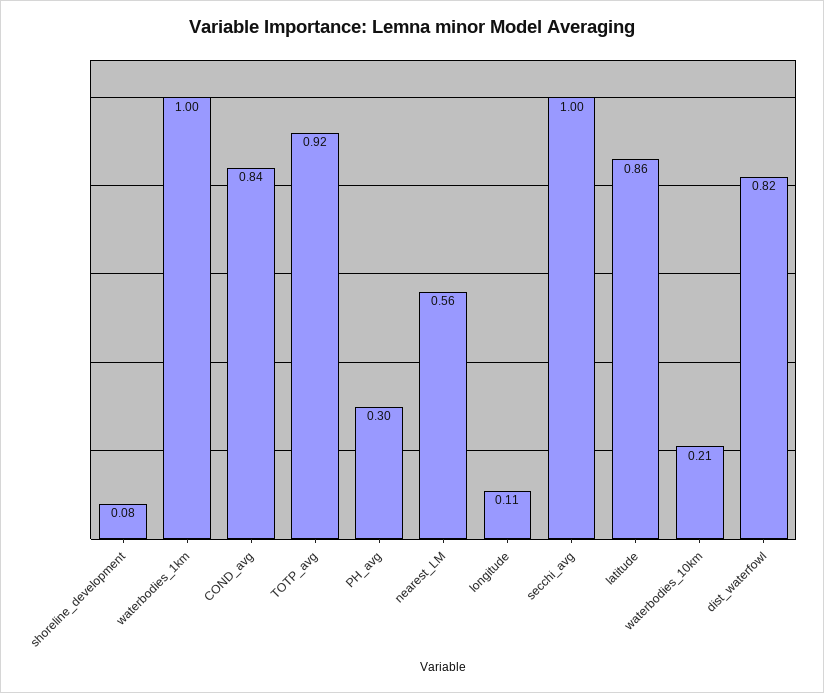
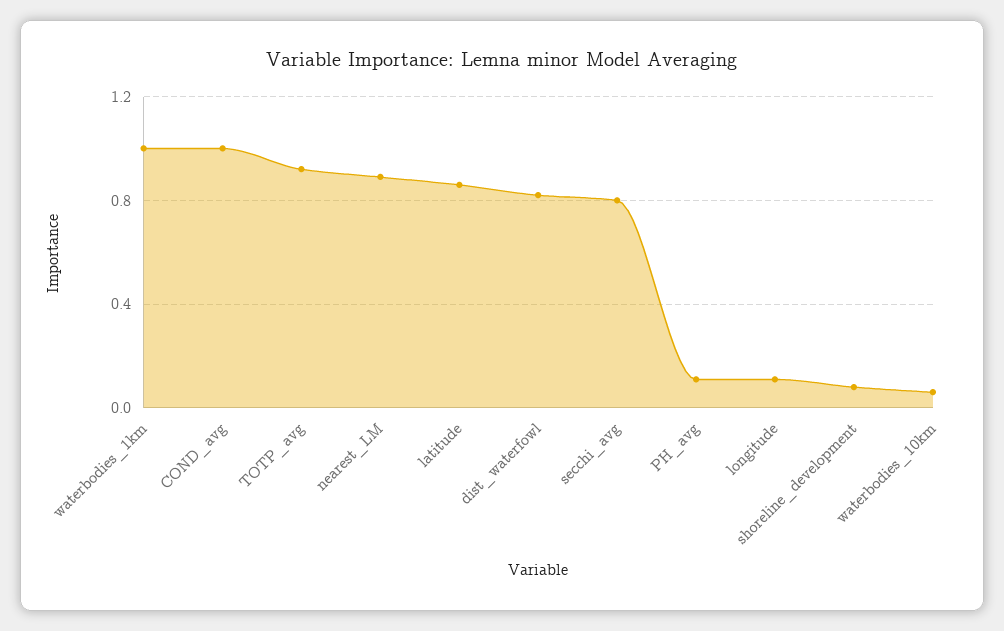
COND_avg: 0.84 -> 1
PH_avg: 0.3 -> 0.1
nearest_LM: 0.56 -> 0.9
secchi_avg: 1 -> 0.8
waterbodies_10km: 0.21 -> 0.05

